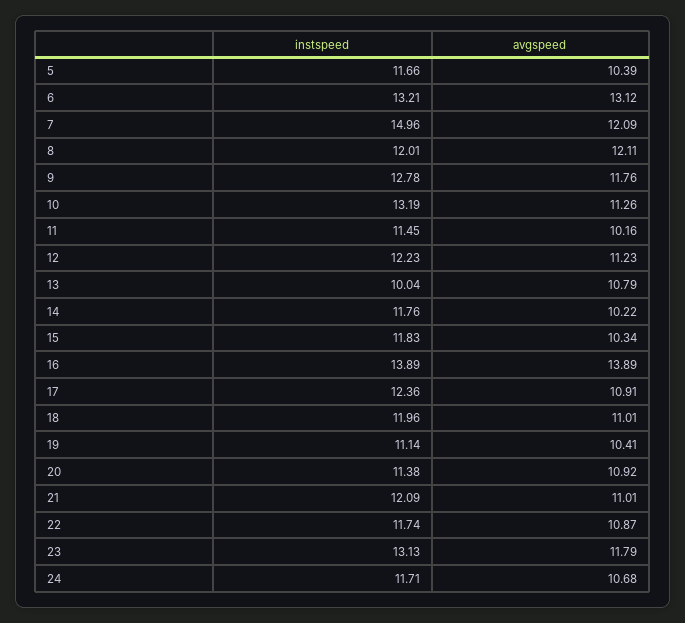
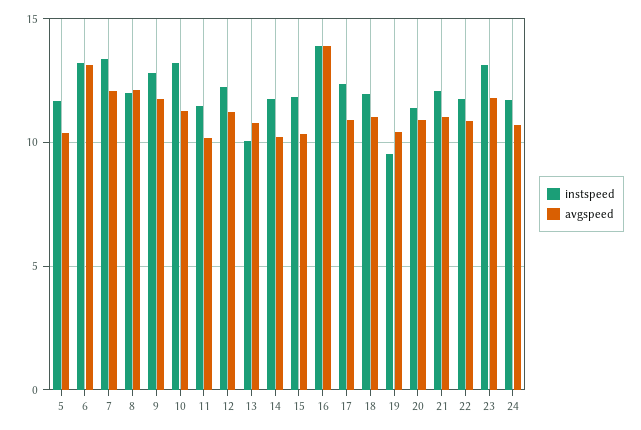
instspeed, 7: 14.96 -> 13.5
instspeed, 19: 11.14 -> 9.5

